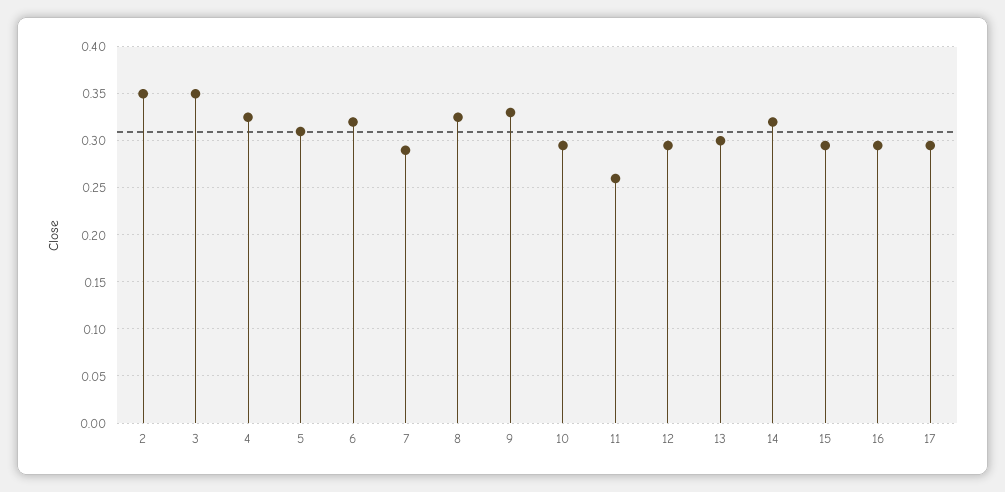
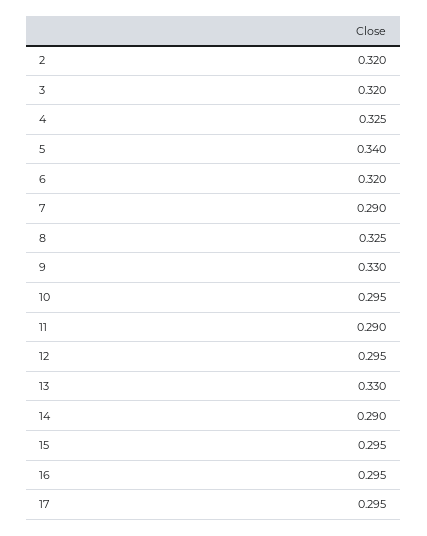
2: 0.35 -> 0.32
3: 0.35 -> 0.32
5: 0.31 -> 0.34
11: 0.26 -> 0.29
13: 0.3 -> 0.33
14: 0.32 -> 0.29

